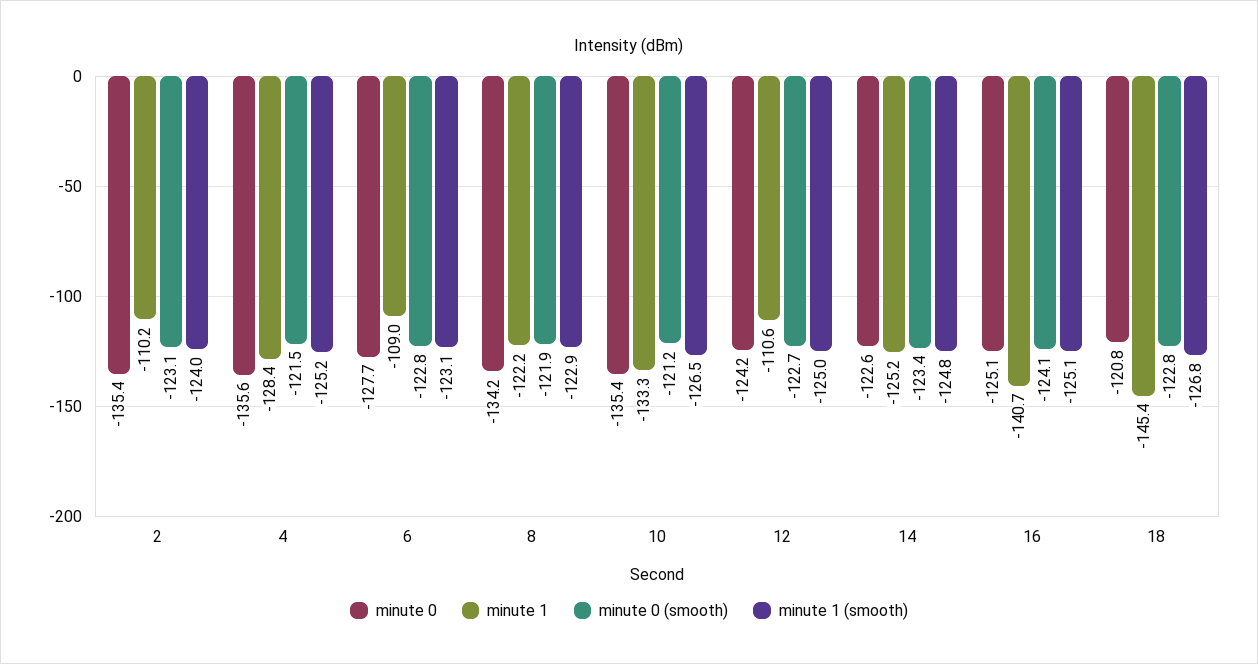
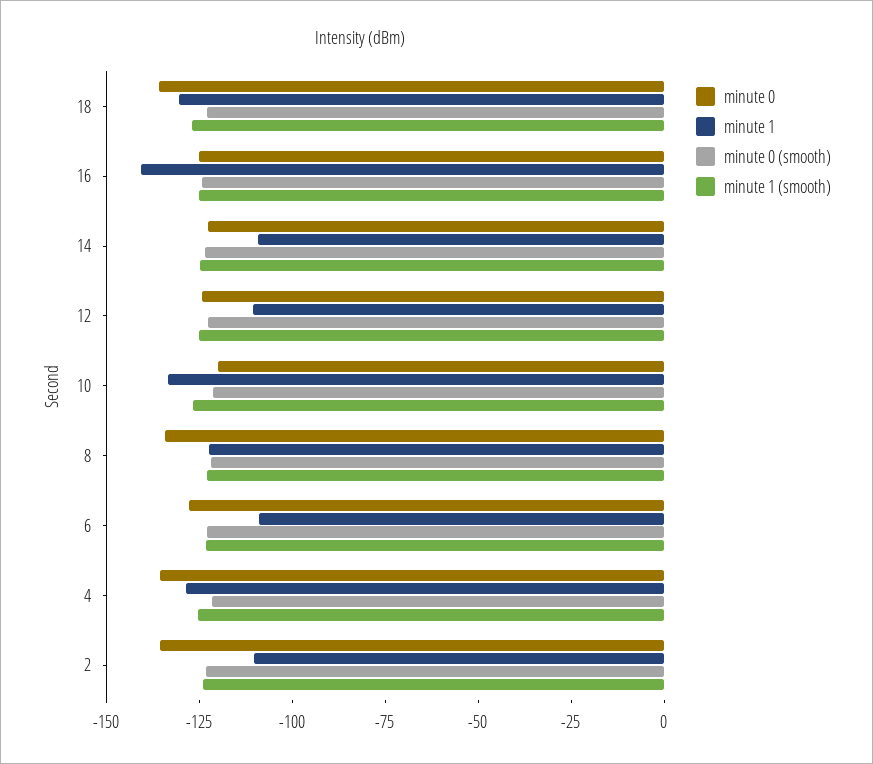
minute 0, 10: -135.4 -> -120
minute 1, 14: -125.2 -> -110
minute 0, 18: -120.8 -> -135
minute 1, 18: -145.4 -> -130

